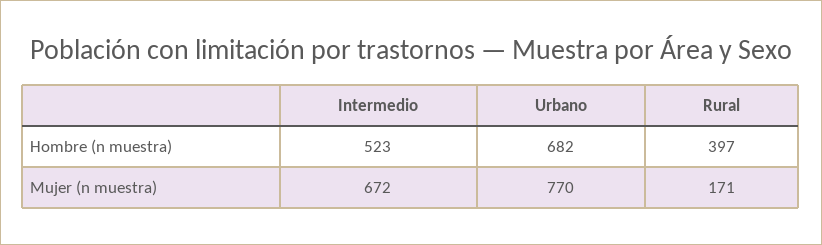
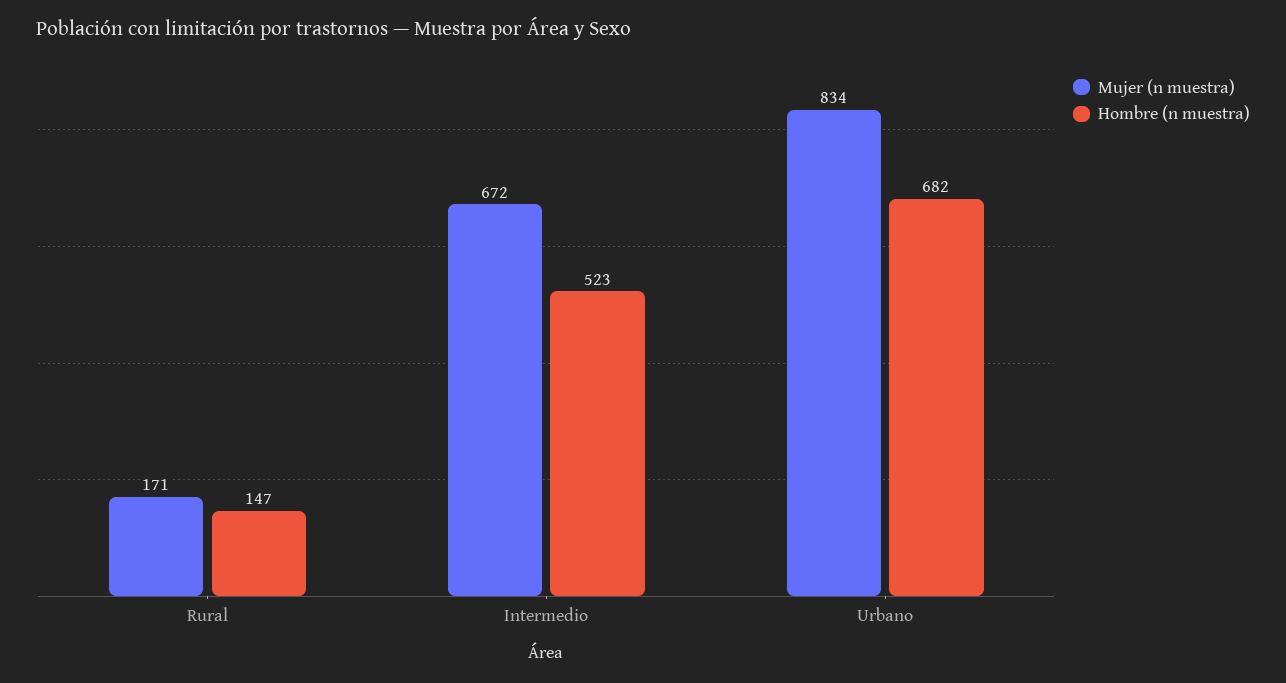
Hombre (n muestra), Rural: 397 -> 147
Mujer (n muestra), Urbano: 770 -> 834

